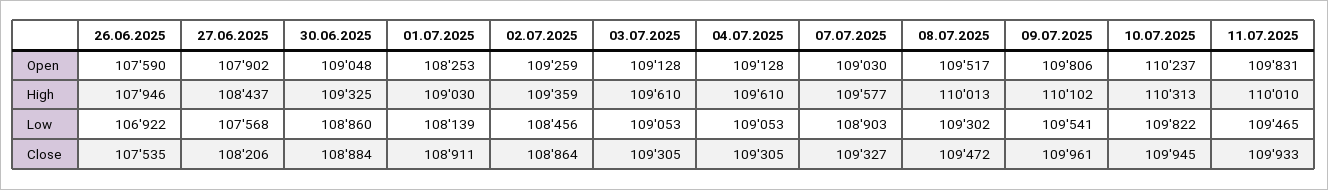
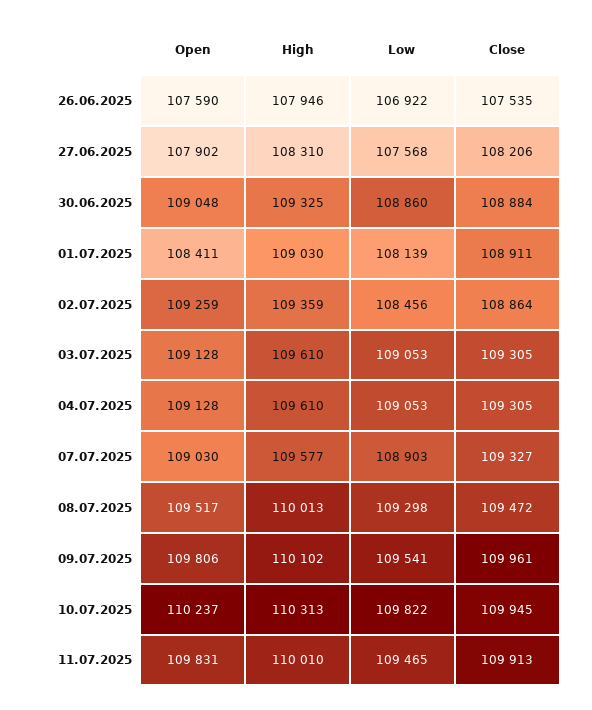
01.07.2025, Open: 108253 -> 108411
27.06.2025, High: 108437 -> 108310
08.07.2025, Low: 109302 -> 109298
11.07.2025, Close: 109933 -> 109913

